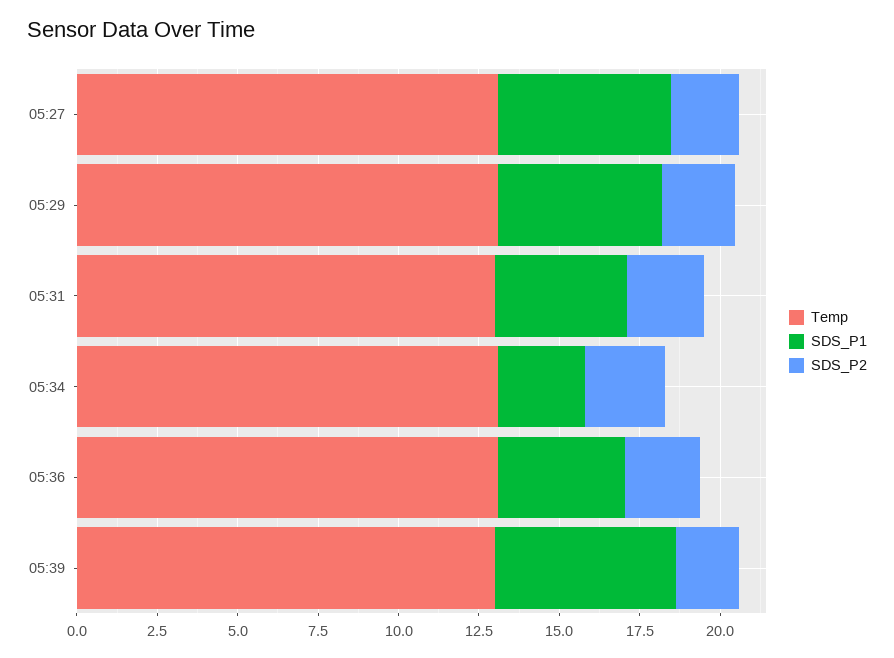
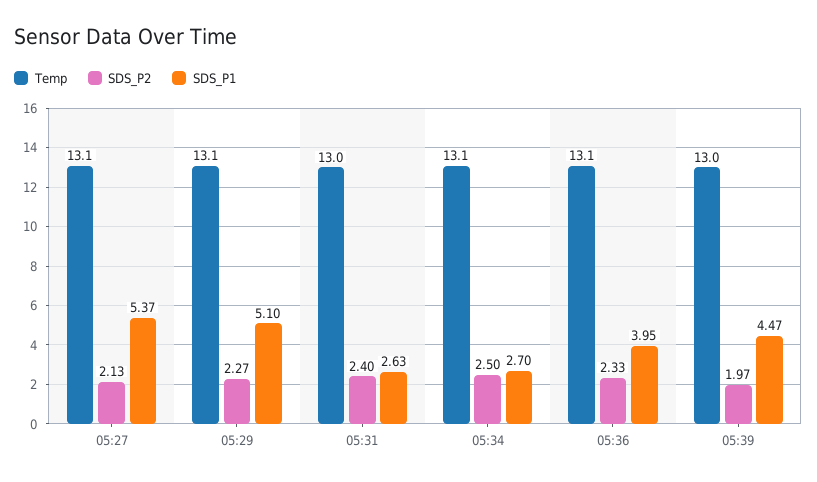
SDS_P1, 05:31: 4 -> 2.63
SDS_P1, 05:39: 5.5 -> 4.47

